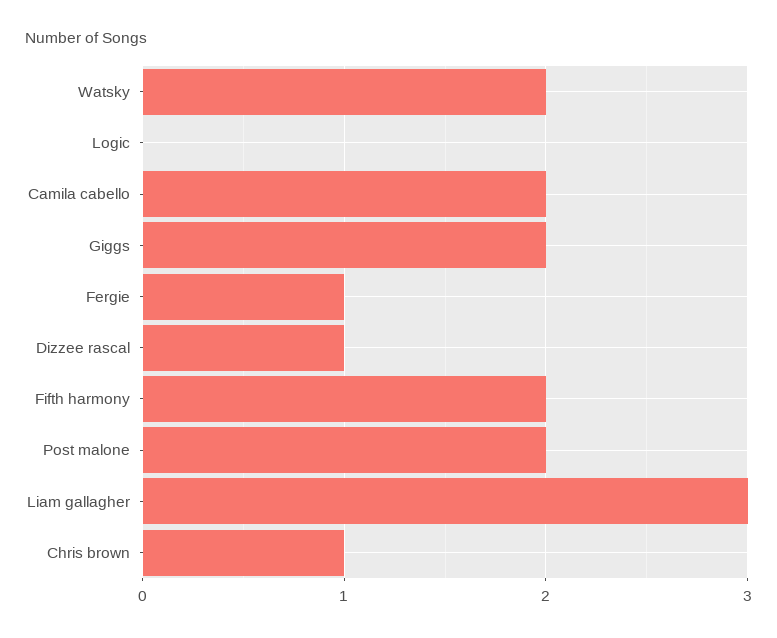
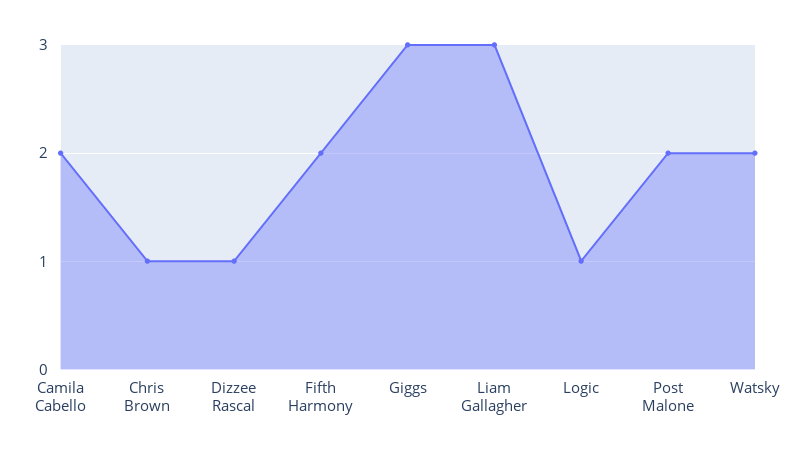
Logic: 0 -> 1
Giggs: 2 -> 3
Fergie: 1 -> none

